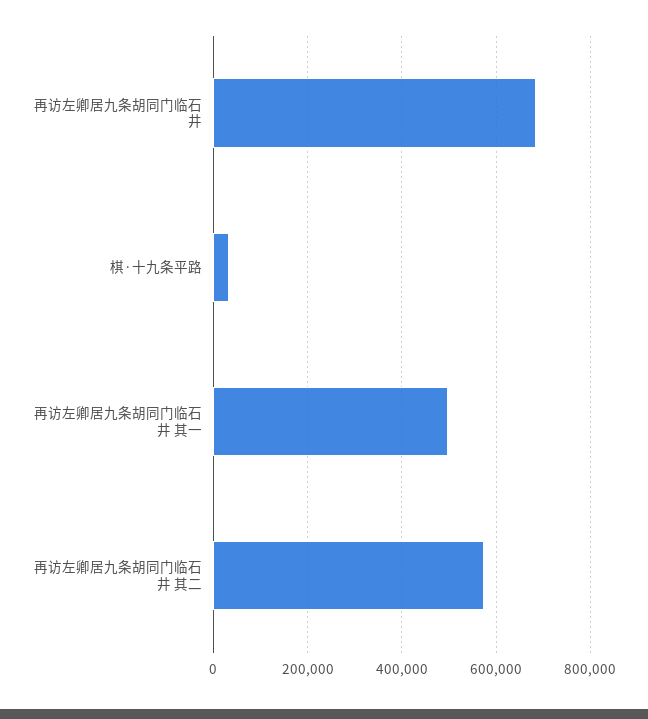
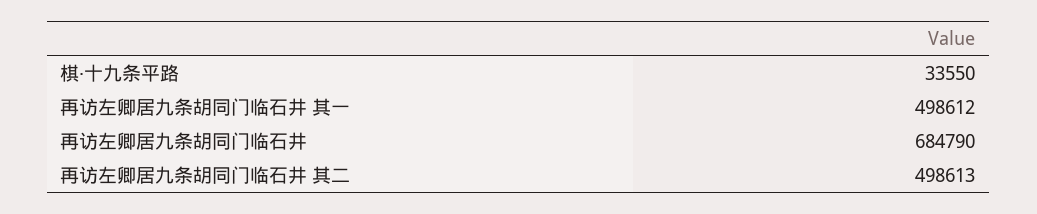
再访左卿居九条胡同门临石井 其二: 580000 -> 498613

